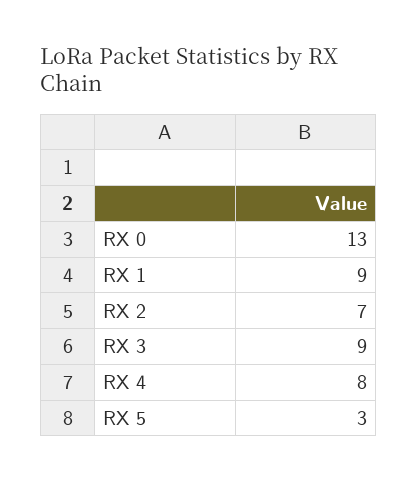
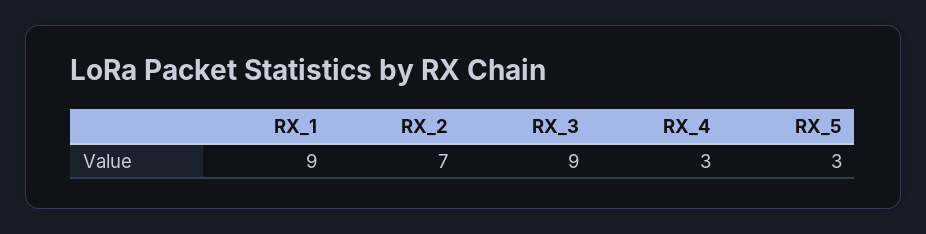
RX 0: 13 -> none
RX 4: 8 -> 3

